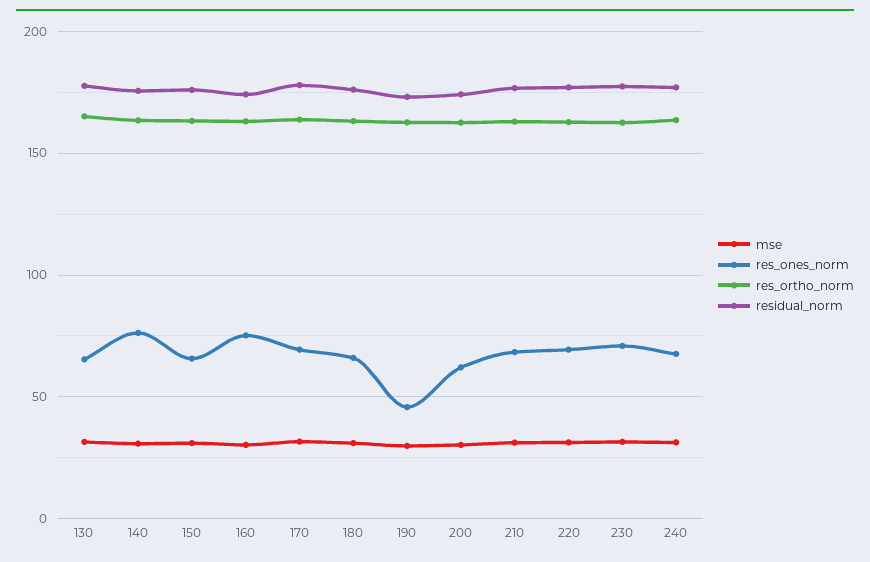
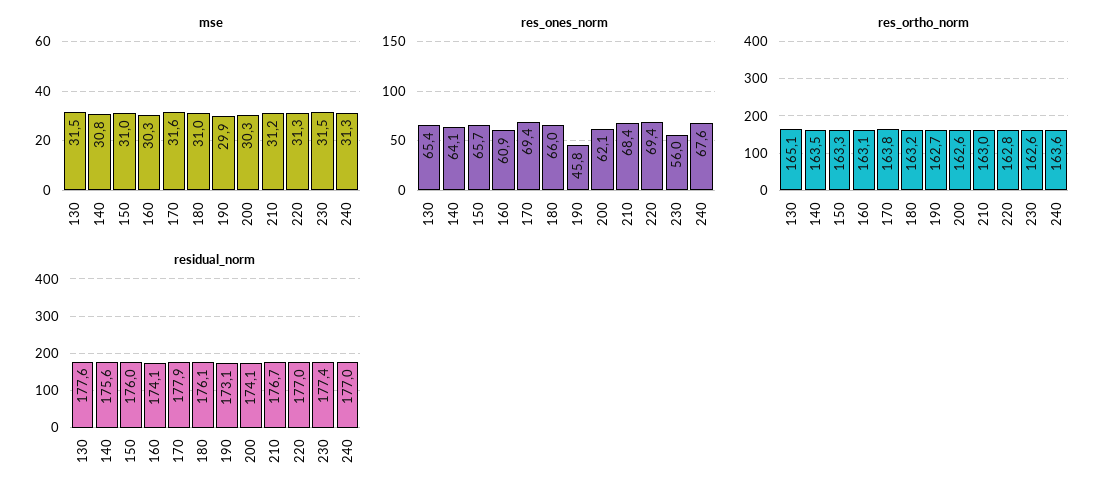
res_ones_norm, 140: 75 -> 64.1
res_ones_norm, 160: 75 -> 60.9
res_ones_norm, 230: 70 -> 56

